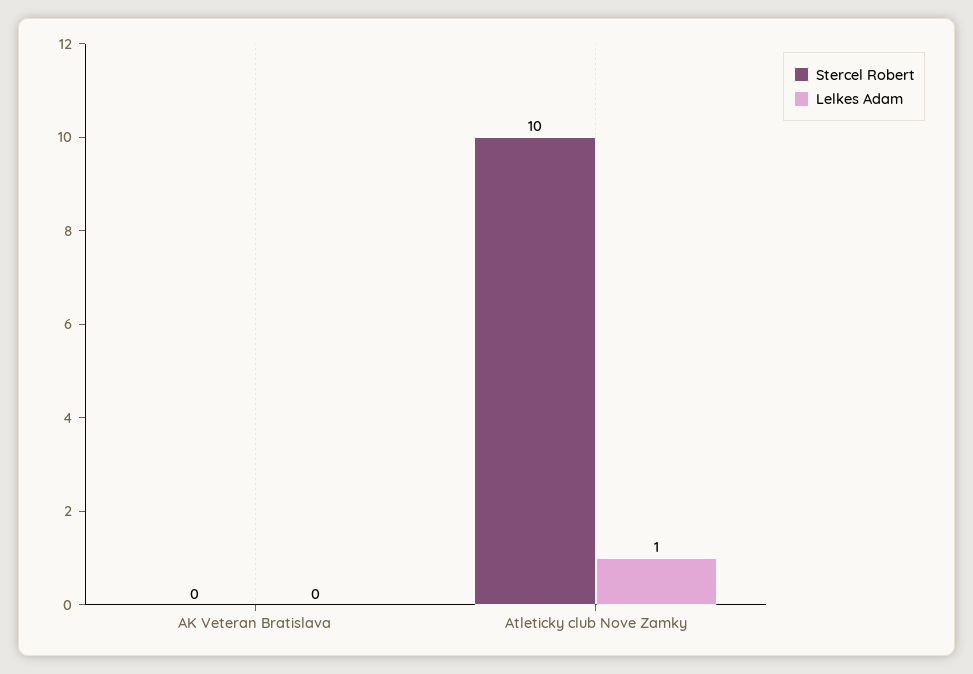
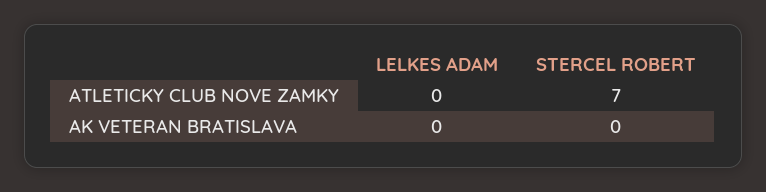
Stercel Robert, Atleticky club Nove Zamky: 10 -> 7
Lelkes Adam, Atleticky club Nove Zamky: 1 -> 0

